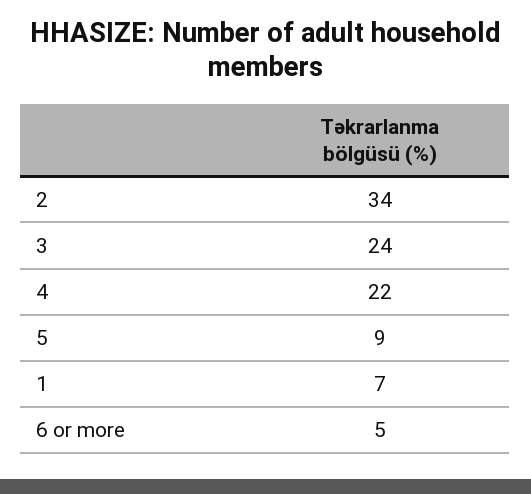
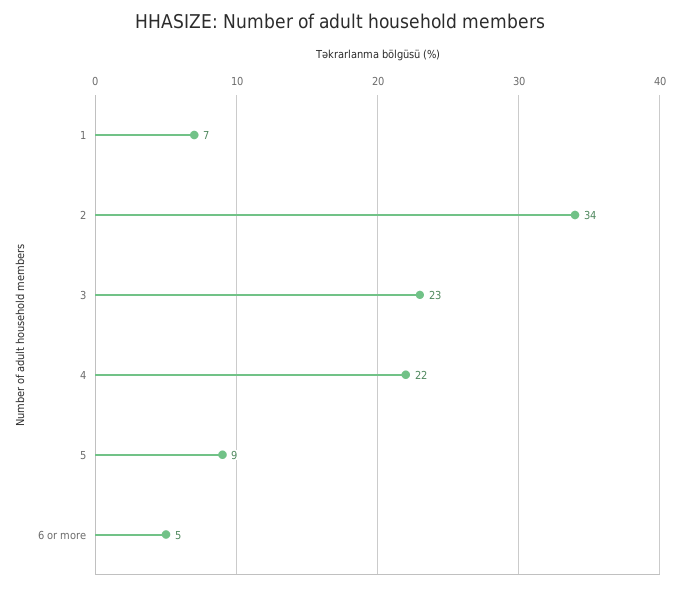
3: 24 -> 23

